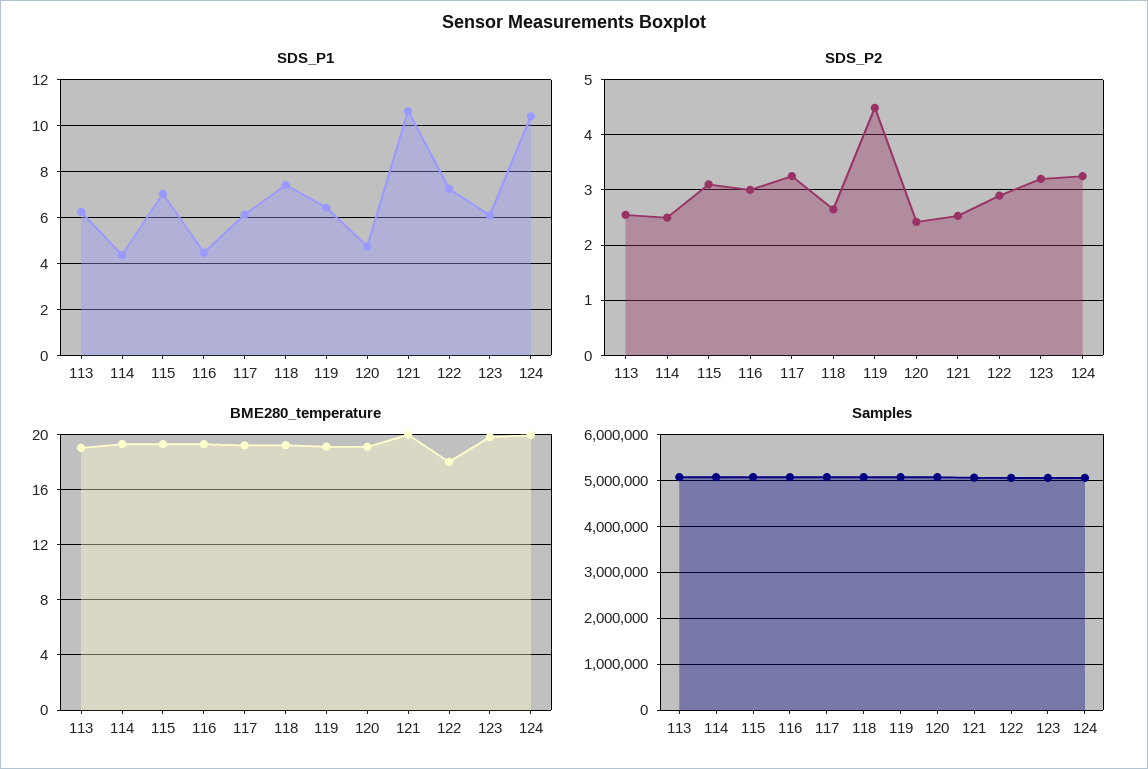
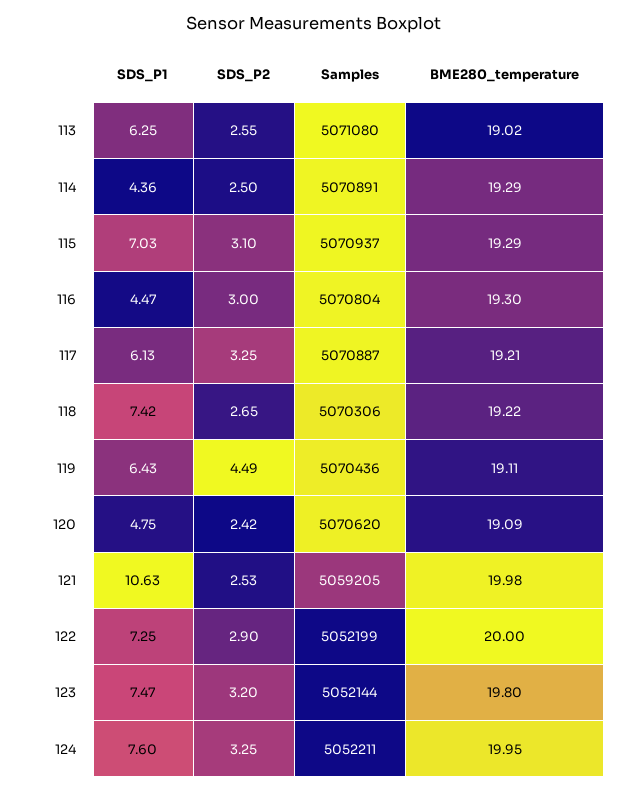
SDS_P1, 123: 6 -> 7.47
SDS_P1, 124: 10.5 -> 7.6
BME280_temperature, 122: 18 -> 20

